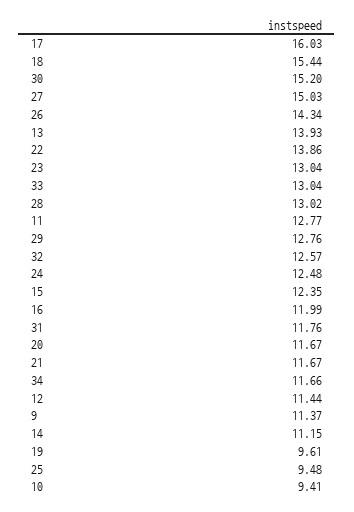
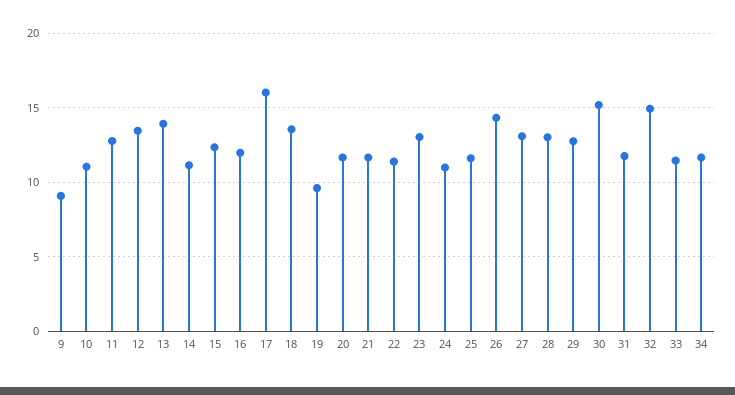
18: 15.44 -> 13.5
27: 15.03 -> 13
22: 13.86 -> 11.5
33: 13.04 -> 11.5
32: 12.57 -> 15
24: 12.48 -> 11
12: 11.44 -> 13.5
9: 11.37 -> 9
25: 9.48 -> 11.5
10: 9.41 -> 11

